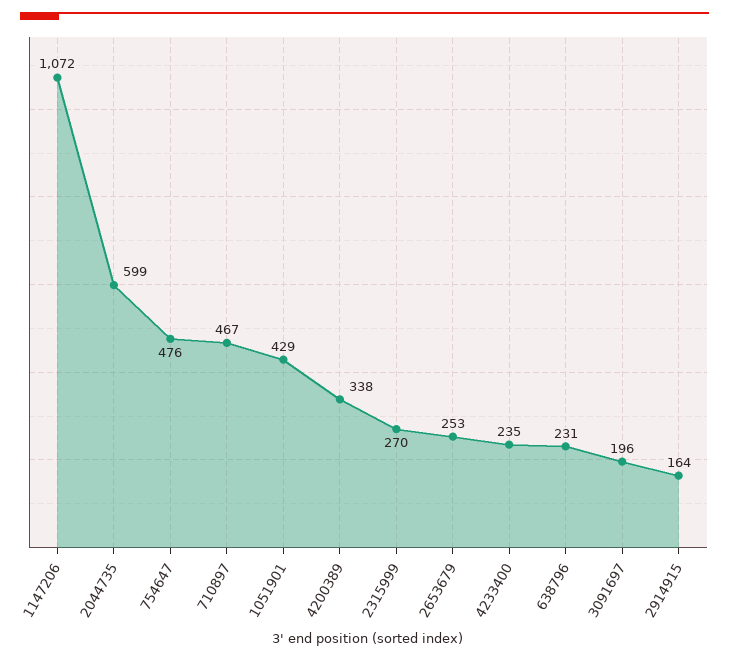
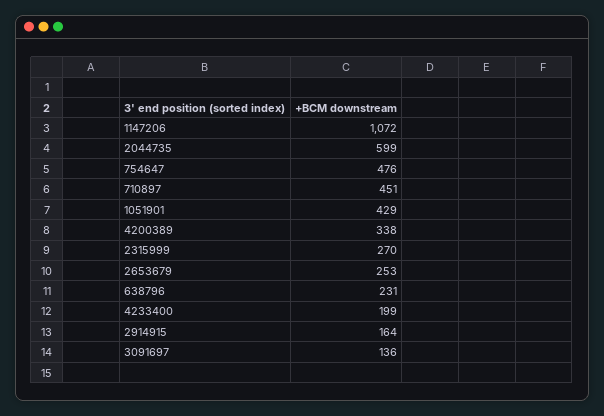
710897: 467 -> 451
4233400: 235 -> 199
3091697: 196 -> 136

